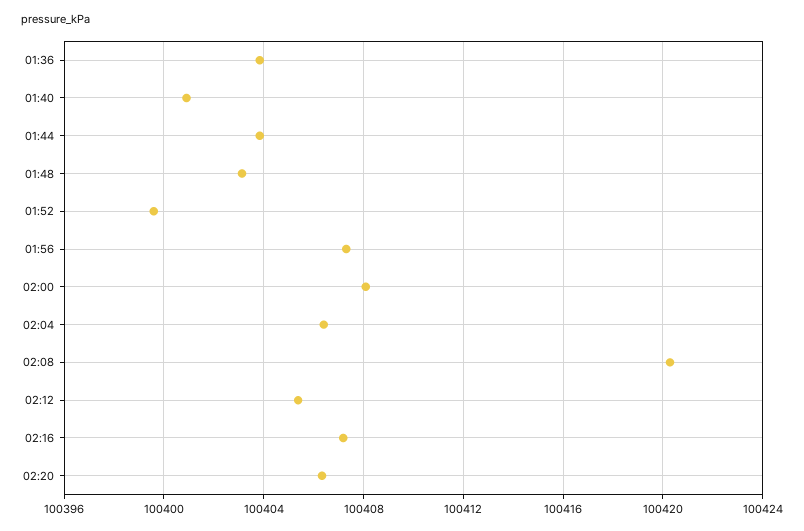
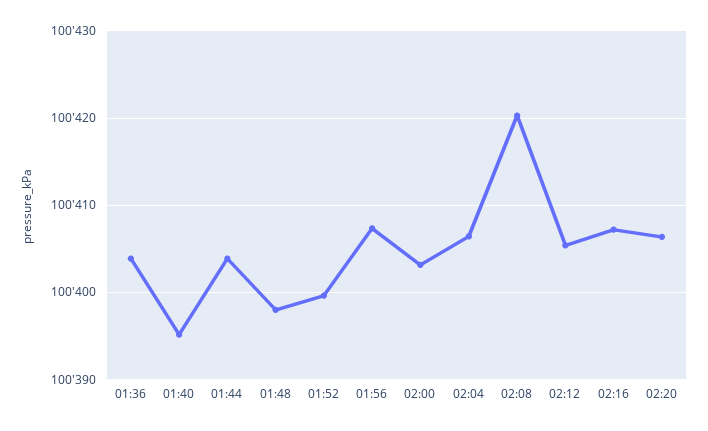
01:40: 100401 -> 100395
01:48: 100403 -> 100398
02:00: 100408 -> 100403

